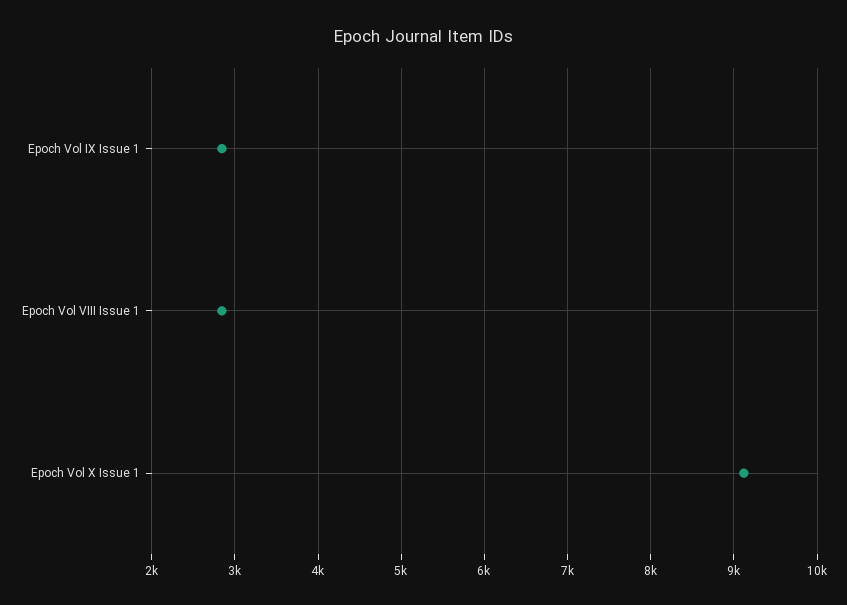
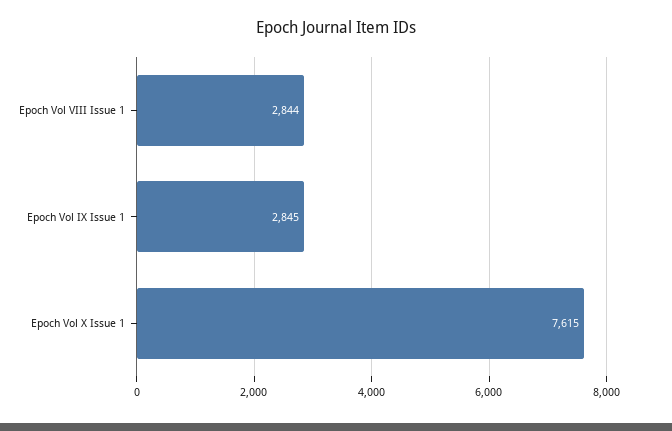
Epoch Vol X Issue 1: 9100 -> 7615

